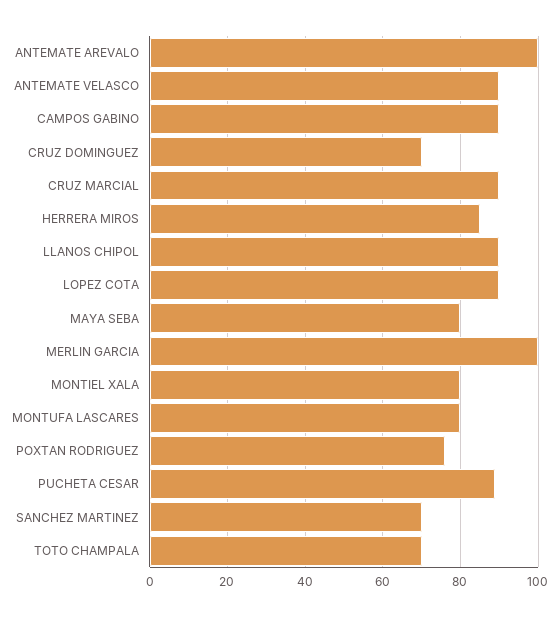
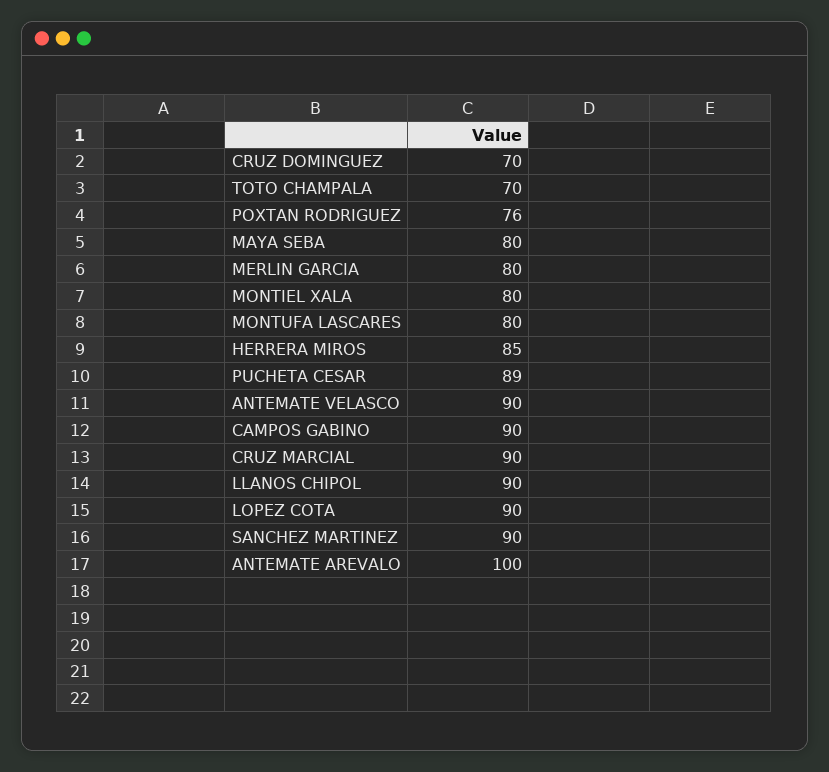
MERLIN GARCIA: 100 -> 80
SANCHEZ MARTINEZ: 70 -> 90

